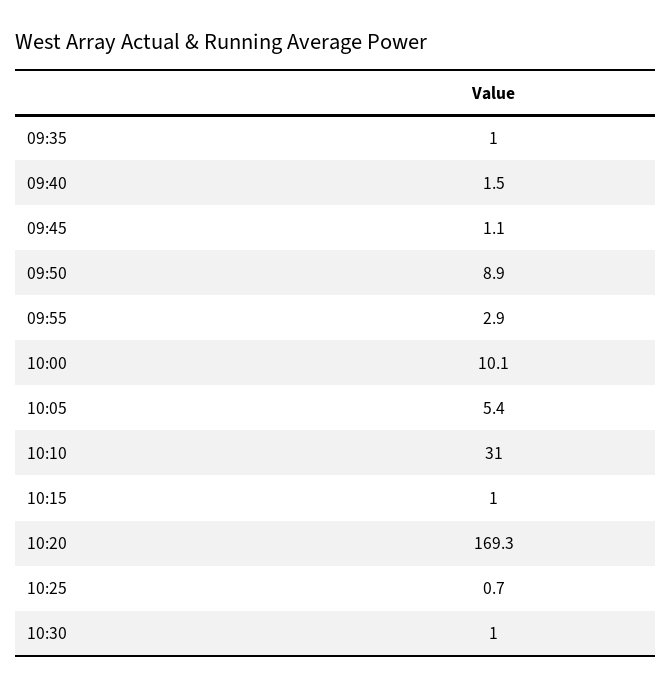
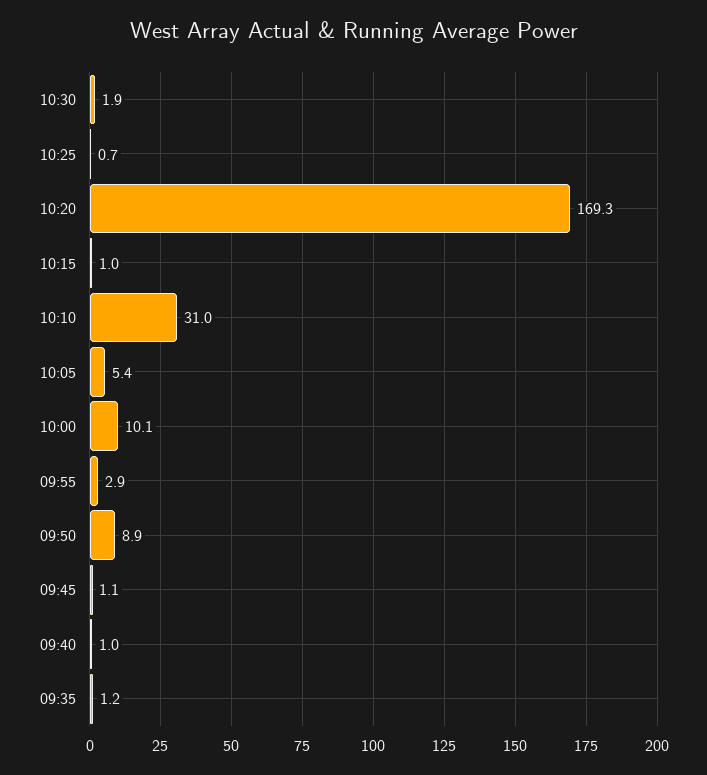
09:35: 1 -> 1.2
09:40: 1.5 -> 1
10:30: 1 -> 1.9

